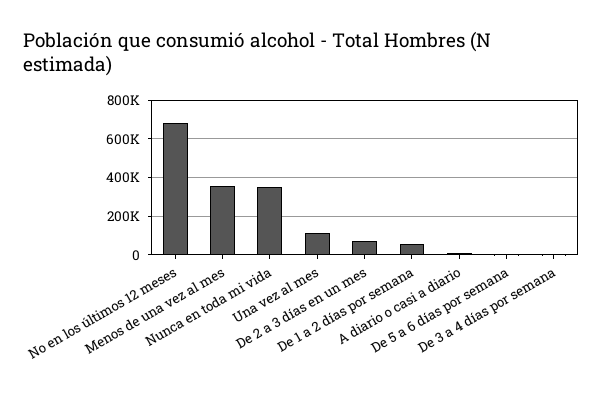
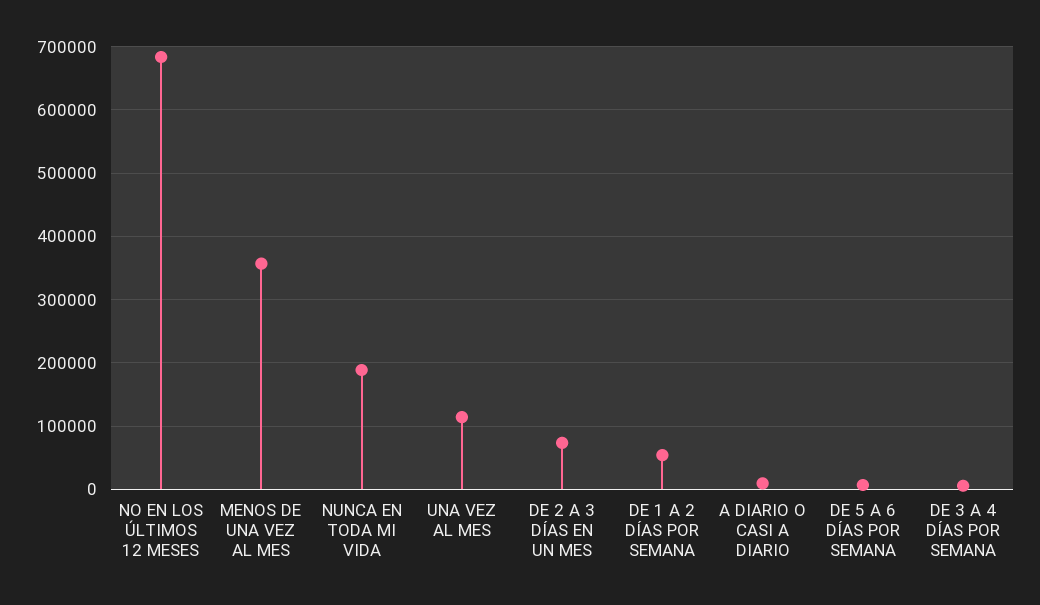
Nunca en toda mi vida: 350000 -> 190000

